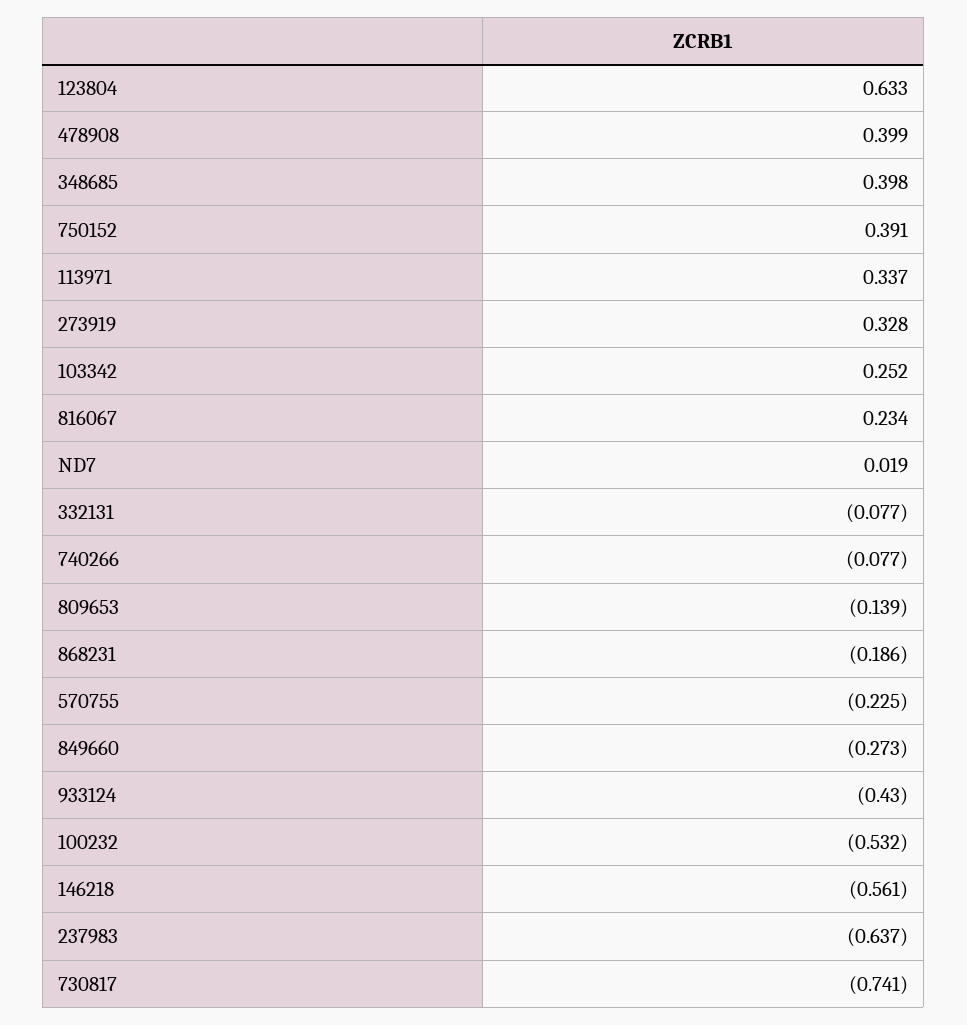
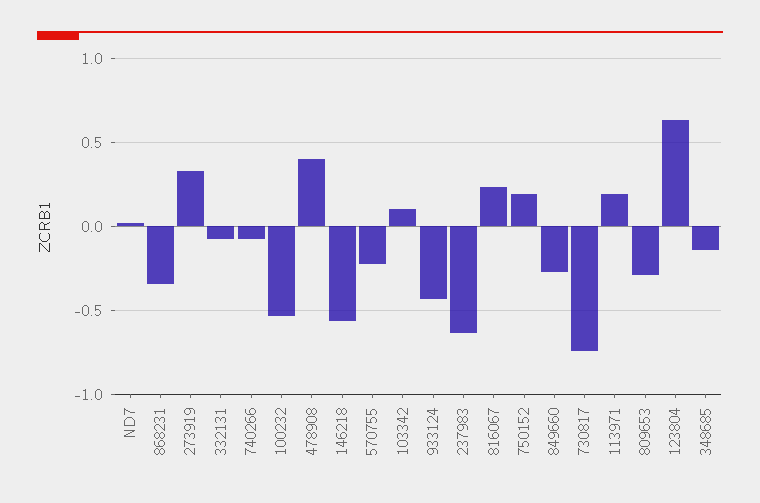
348685: 0.398 -> -0.15
750152: 0.391 -> 0.2
113971: 0.337 -> 0.2
103342: 0.252 -> 0.1
809653: -0.139 -> -0.3
868231: -0.186 -> -0.35

